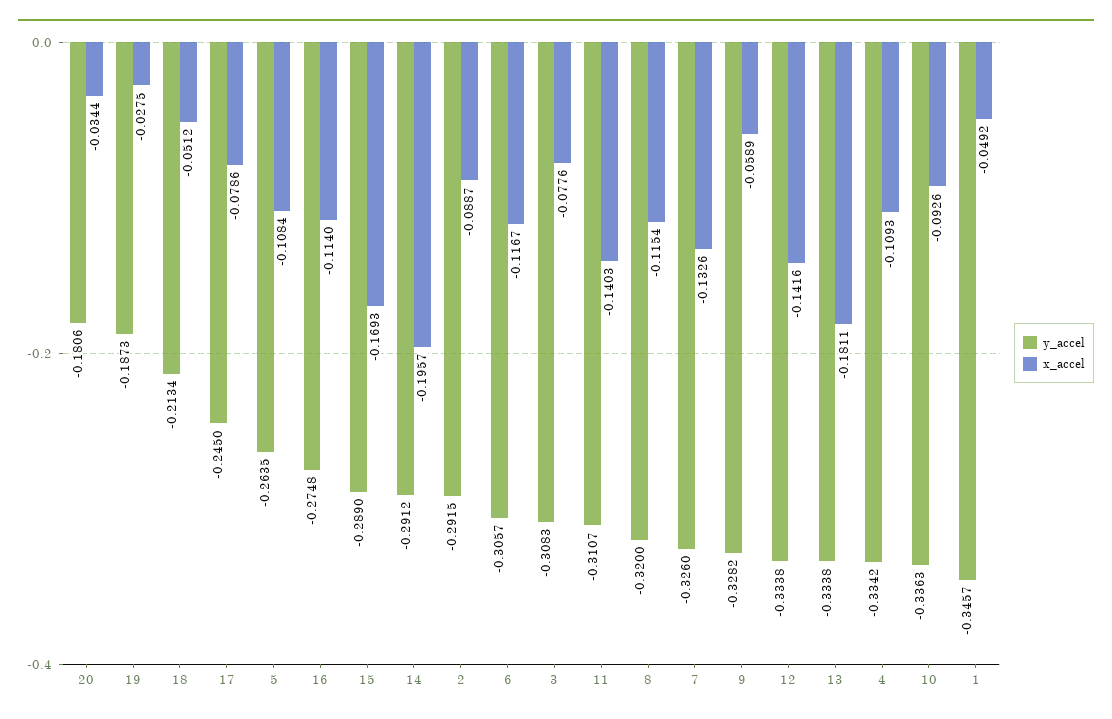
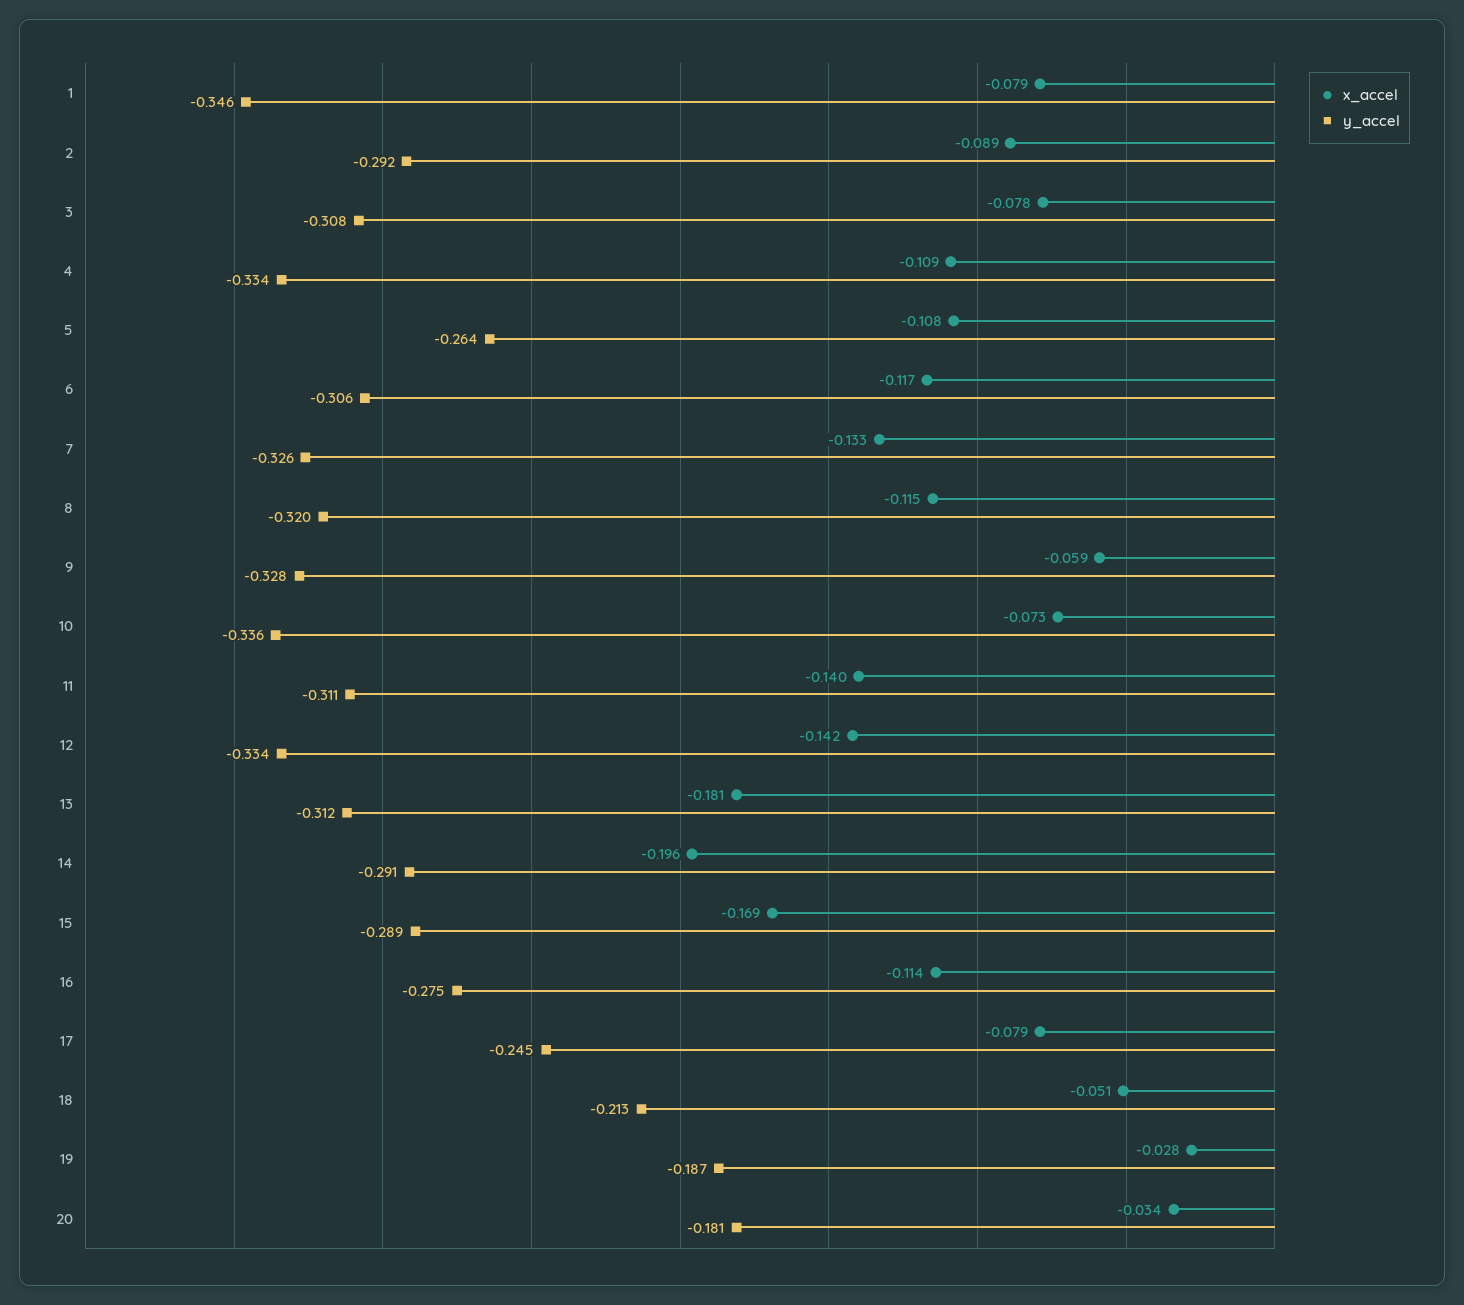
y_accel, 13: -0.3338 -> -0.312
x_accel, 10: -0.0926 -> -0.073
x_accel, 1: -0.0492 -> -0.079

